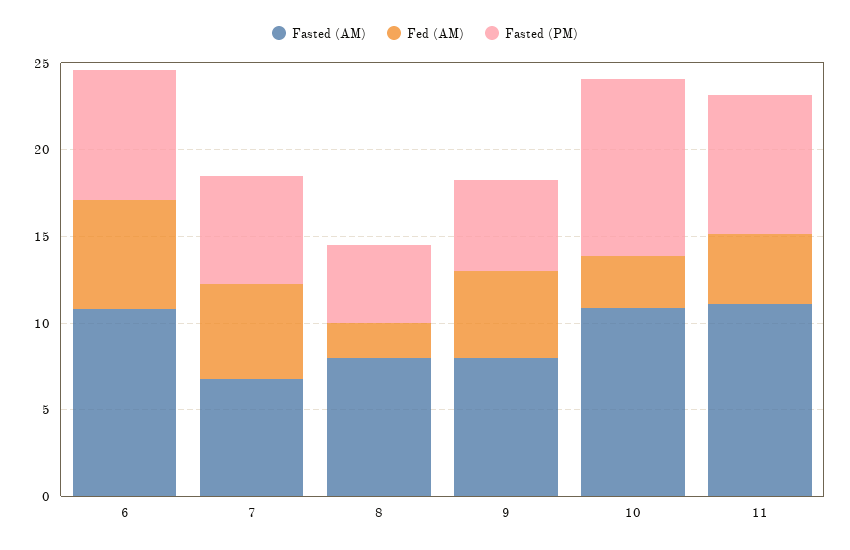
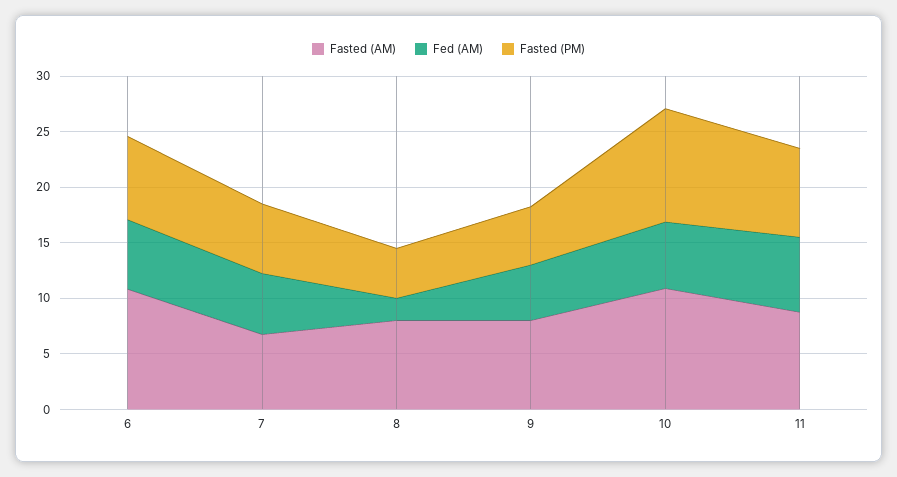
Fed (AM), 10: 3 -> 6
Fasted (AM), 11: 11 -> 9
Fed (AM), 11: 4 -> 7

